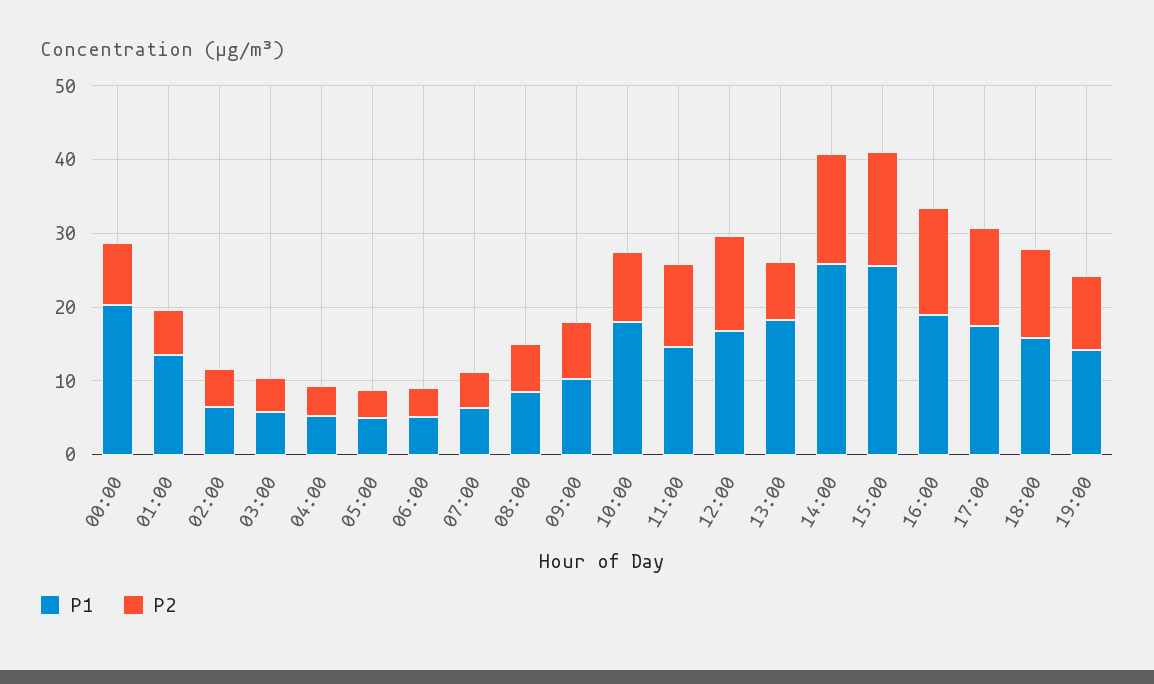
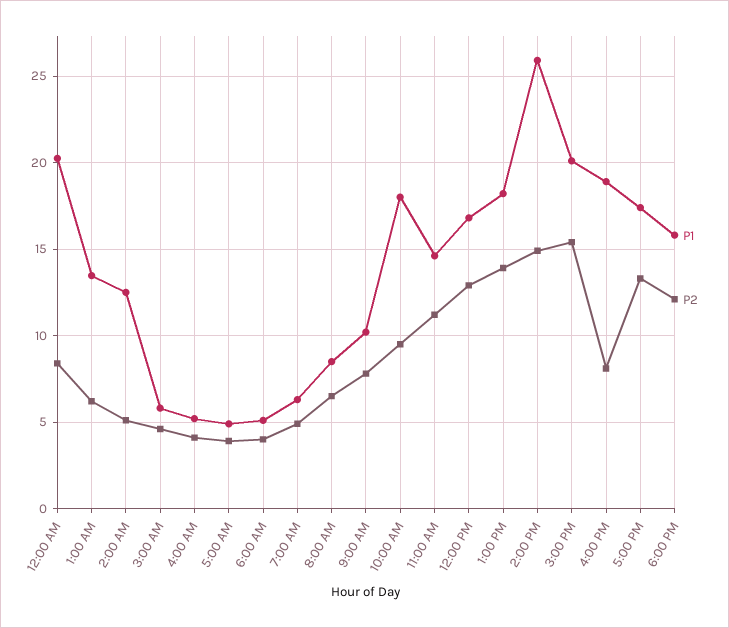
P1, 02:00: 6 -> 12.5
P2, 13:00: 8 -> 14
P1, 15:00: 26 -> 20
P2, 16:00: 14 -> 8
P1, 19:00: 14 -> none
P2, 19:00: 10 -> none

